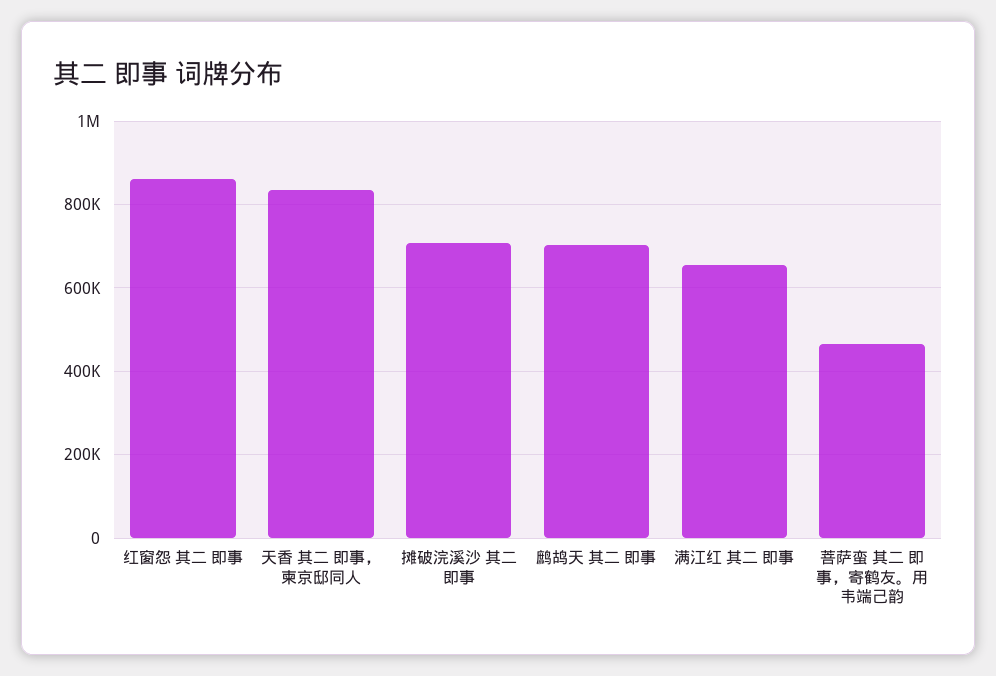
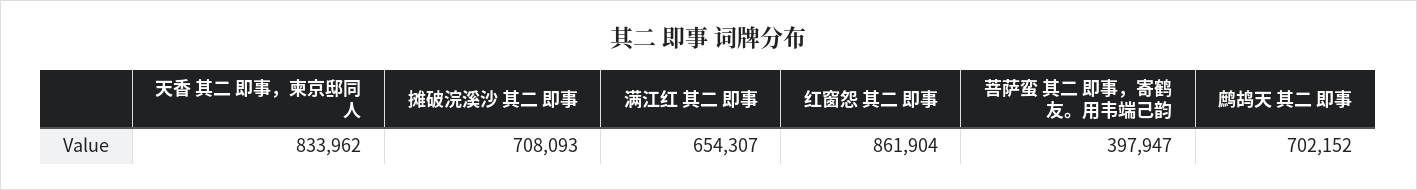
菩萨蛮 其二 即事，寄鹤友。用韦端己韵: 460000 -> 397947

